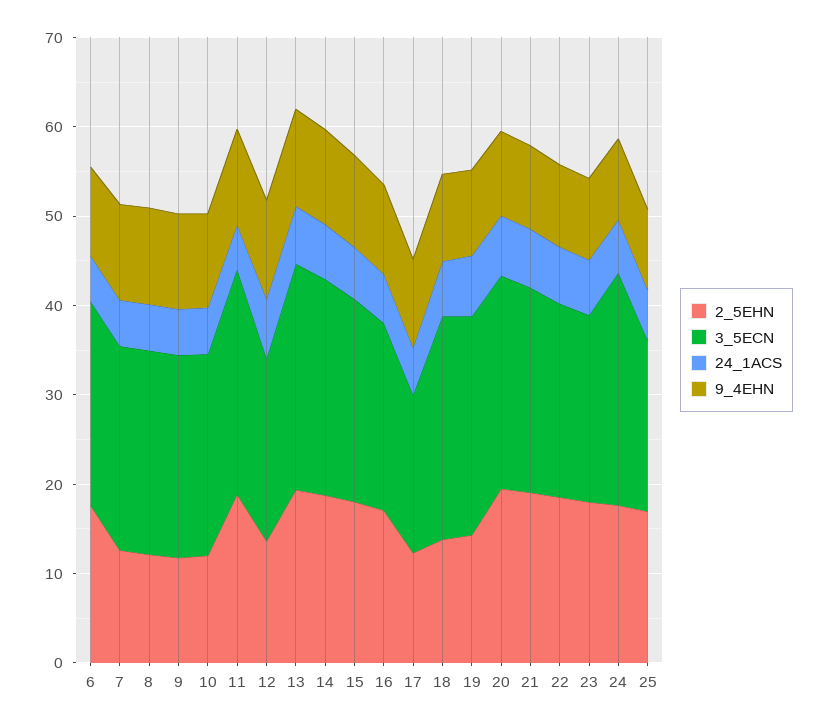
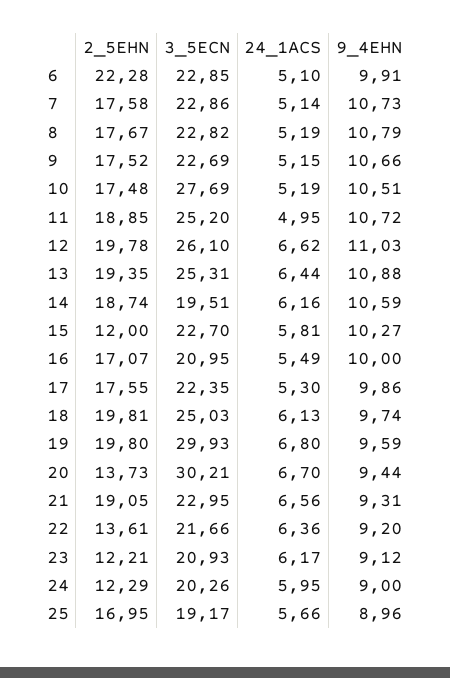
2_5EHN, 6: 18 -> 22.28
2_5EHN, 7: 12 -> 17.58
2_5EHN, 8: 12 -> 17.67
2_5EHN, 9: 12 -> 17.52
2_5EHN, 10: 12 -> 17.48
3_5ECN, 10: 22 -> 27.69
2_5EHN, 12: 14 -> 19.78
3_5ECN, 12: 20 -> 26.1
3_5ECN, 14: 24 -> 19.51
2_5EHN, 15: 18 -> 12
2_5EHN, 17: 12 -> 17.55
3_5ECN, 17: 18 -> 22.35
2_5EHN, 18: 14 -> 19.81
2_5EHN, 19: 14 -> 19.8
3_5ECN, 19: 24 -> 29.93
2_5EHN, 20: 20 -> 13.73
3_5ECN, 20: 24 -> 30.21
2_5EHN, 22: 18 -> 13.61
2_5EHN, 23: 18 -> 12.21
2_5EHN, 24: 18 -> 12.29
3_5ECN, 24: 26 -> 20.26

